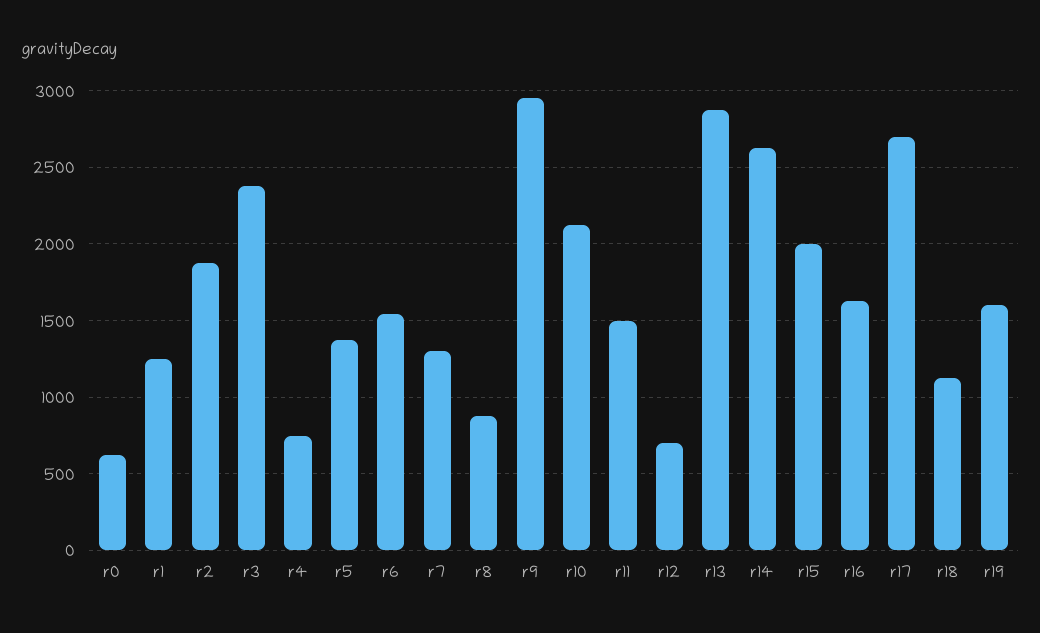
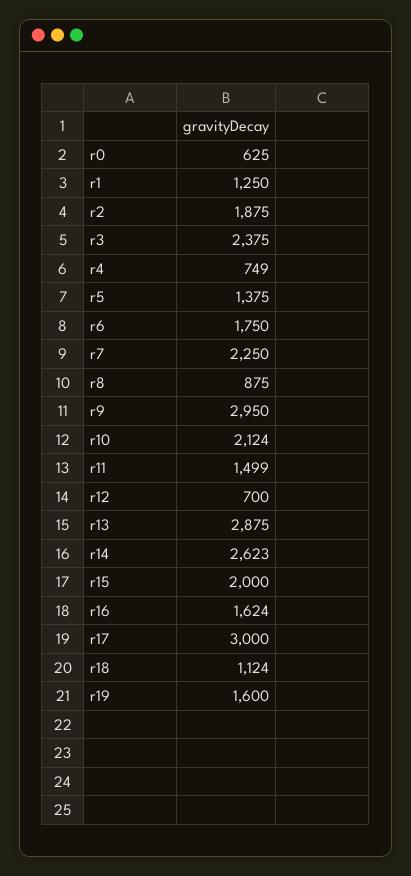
r6: 1550 -> 1750
r7: 1300 -> 2250
r17: 2700 -> 3000

